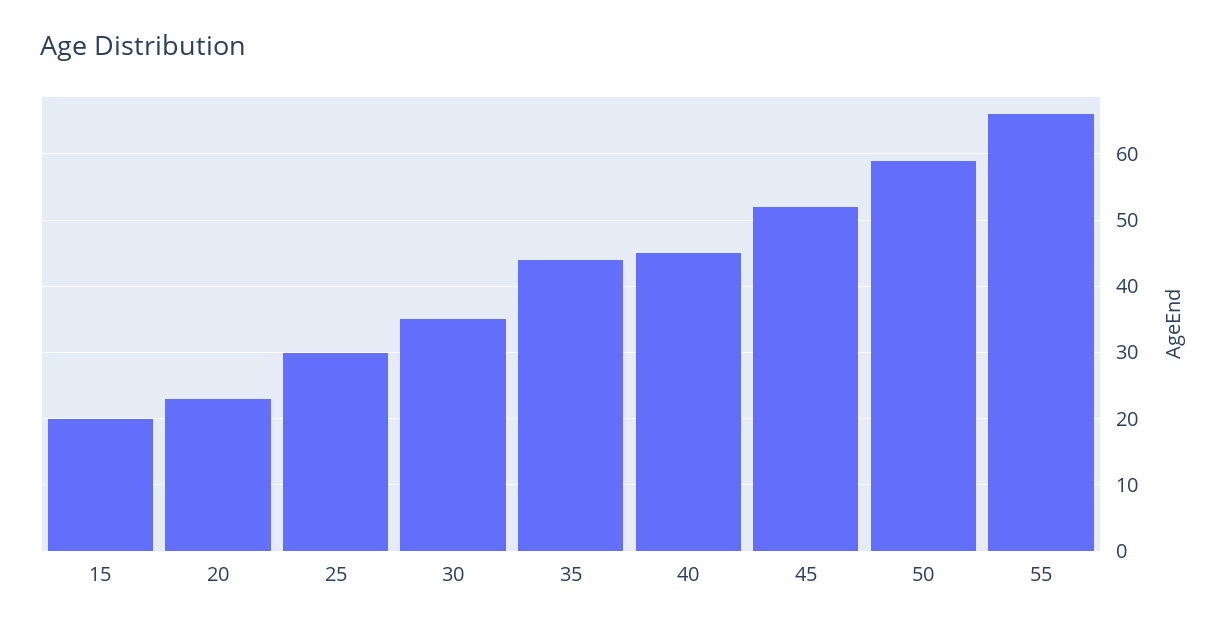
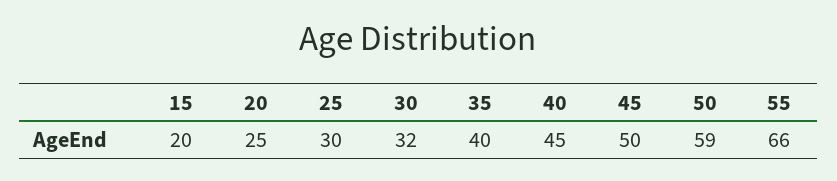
20: 23 -> 25
30: 35 -> 32
35: 44 -> 40
45: 52 -> 50

